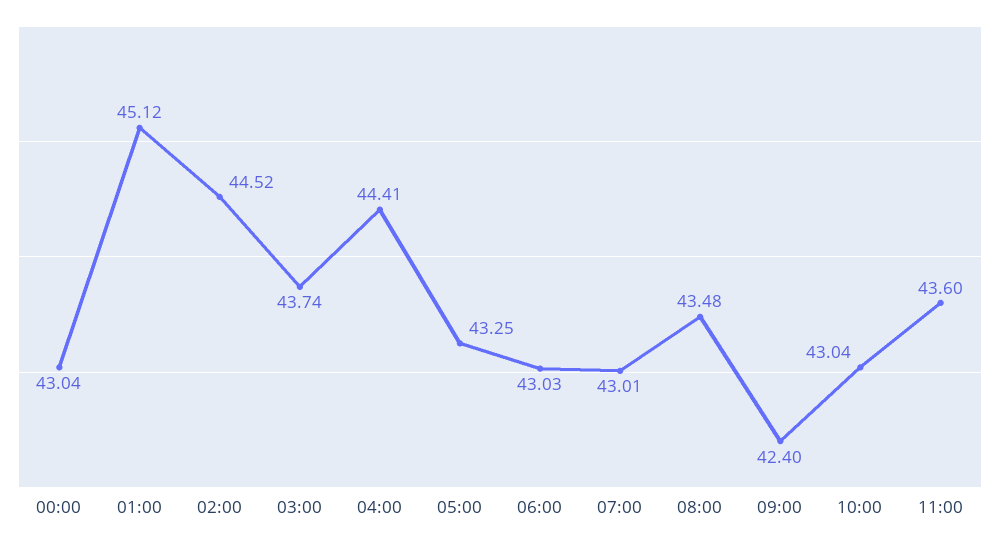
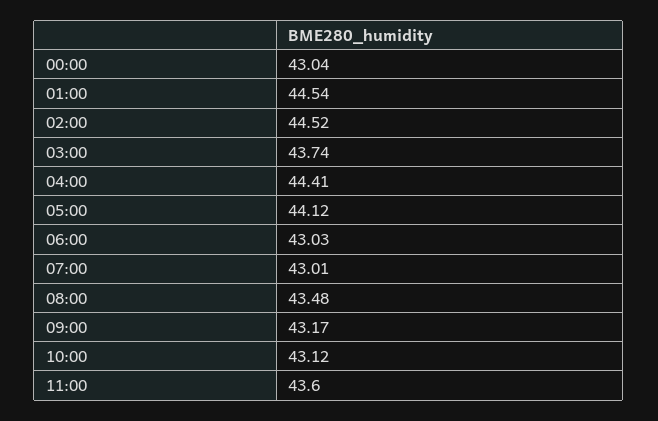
01:00: 45.12 -> 44.54
05:00: 43.25 -> 44.12
09:00: 42.4 -> 43.17
10:00: 43.04 -> 43.12

